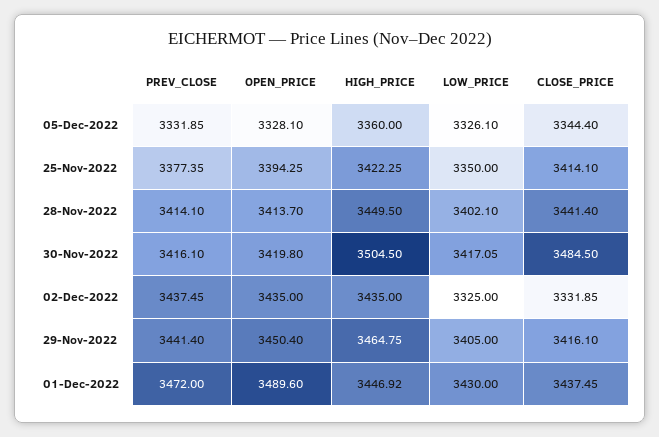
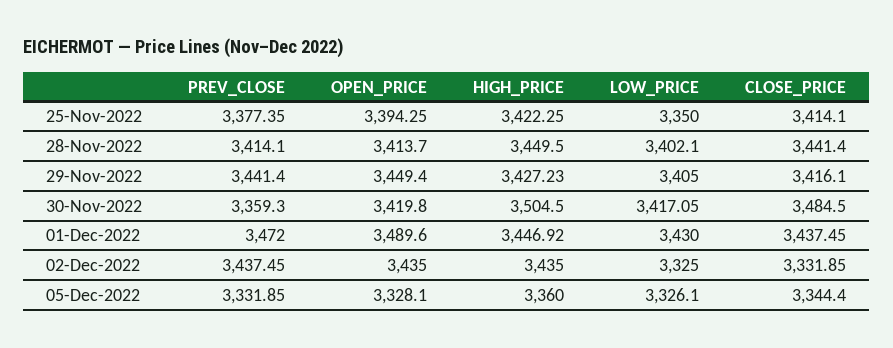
PREV_CLOSE, 30-Nov-2022: 3416.1 -> 3359.3
OPEN_PRICE, 29-Nov-2022: 3450.4 -> 3449.4
HIGH_PRICE, 29-Nov-2022: 3464.75 -> 3427.23

